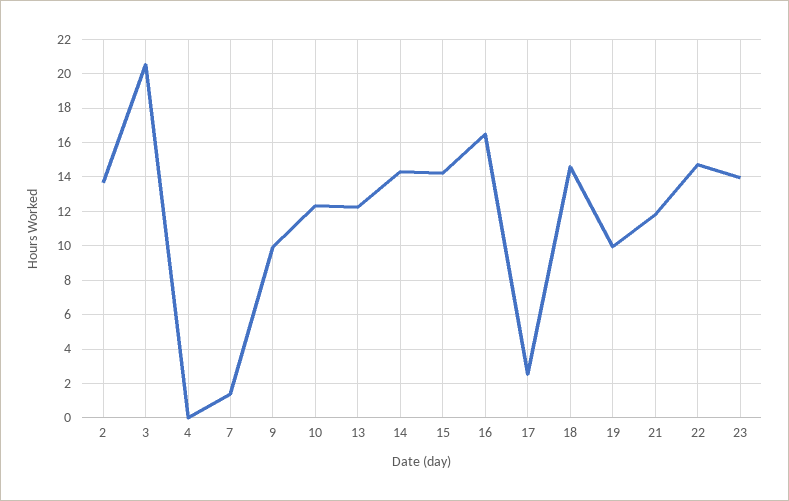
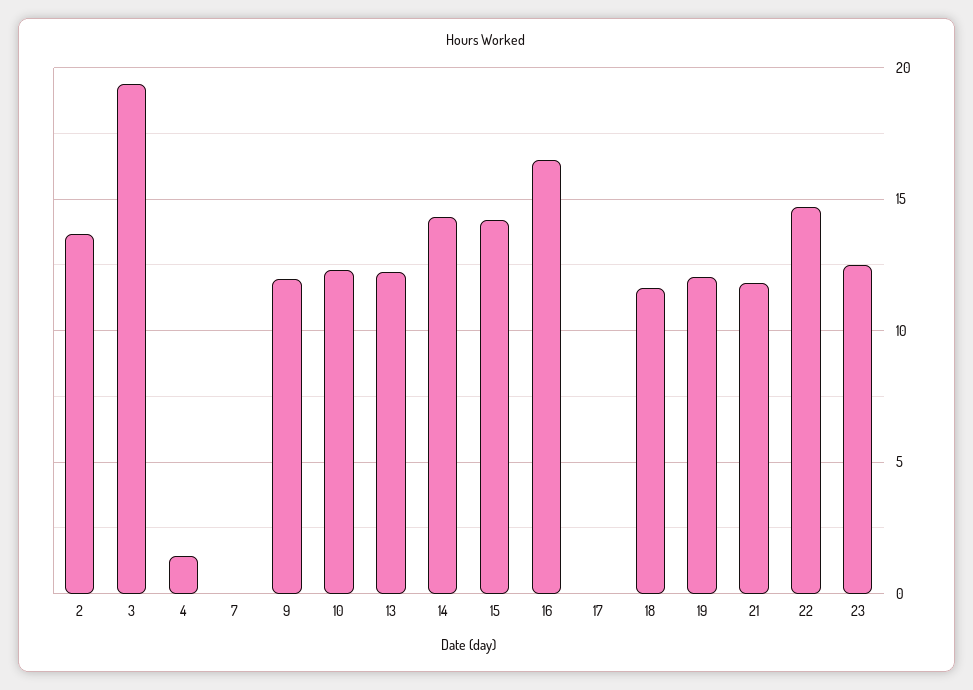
3: 20.5 -> 19.5
4: 0 -> 1.5
7: 1.5 -> 0
9: 10 -> 12
17: 2.5 -> 0
18: 14.5 -> 11.5
19: 10 -> 12
23: 14 -> 12.5

